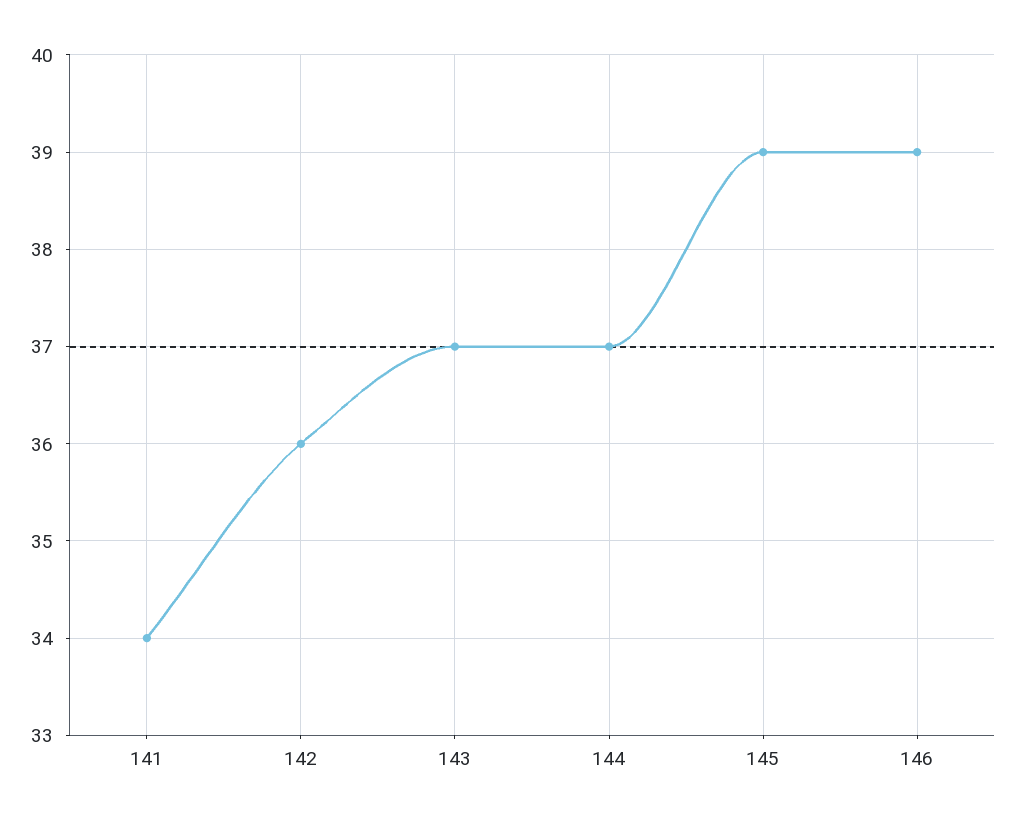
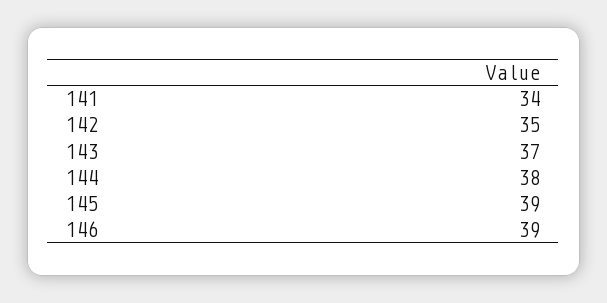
142: 36 -> 35
144: 37 -> 38

